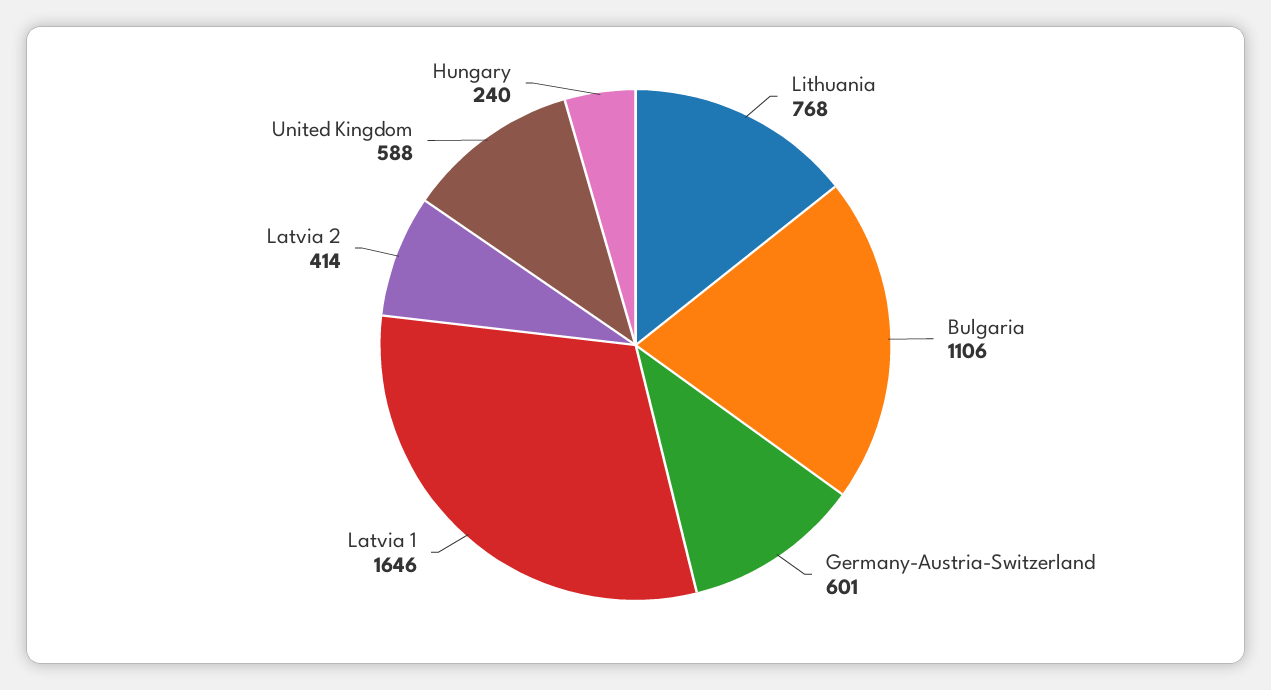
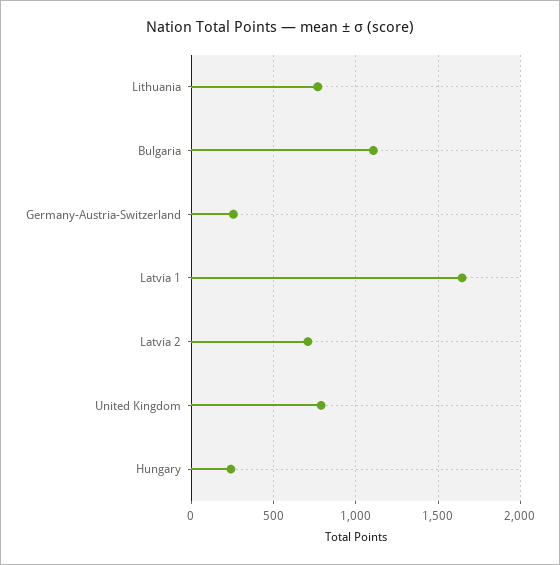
Germany-Austria-Switzerland: 601 -> 250
Latvia 2: 414 -> 700
United Kingdom: 588 -> 800

